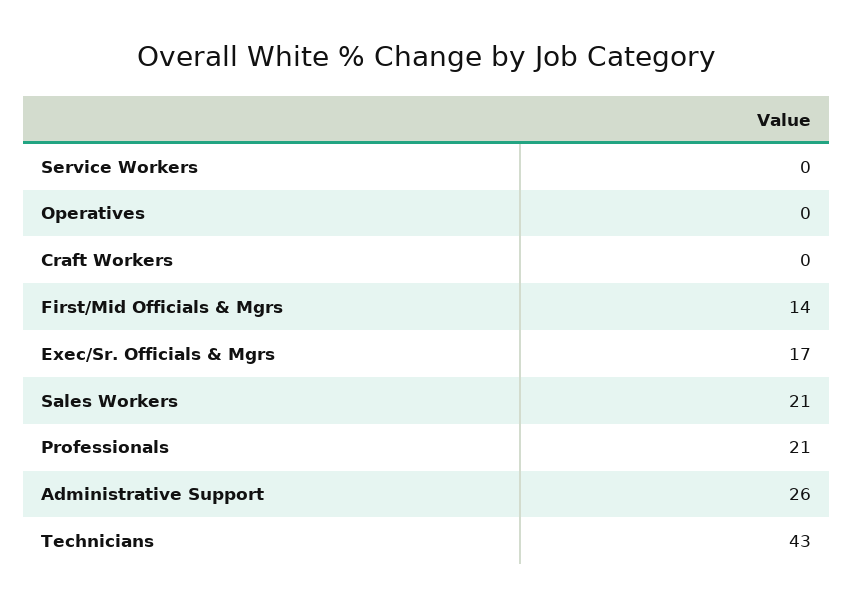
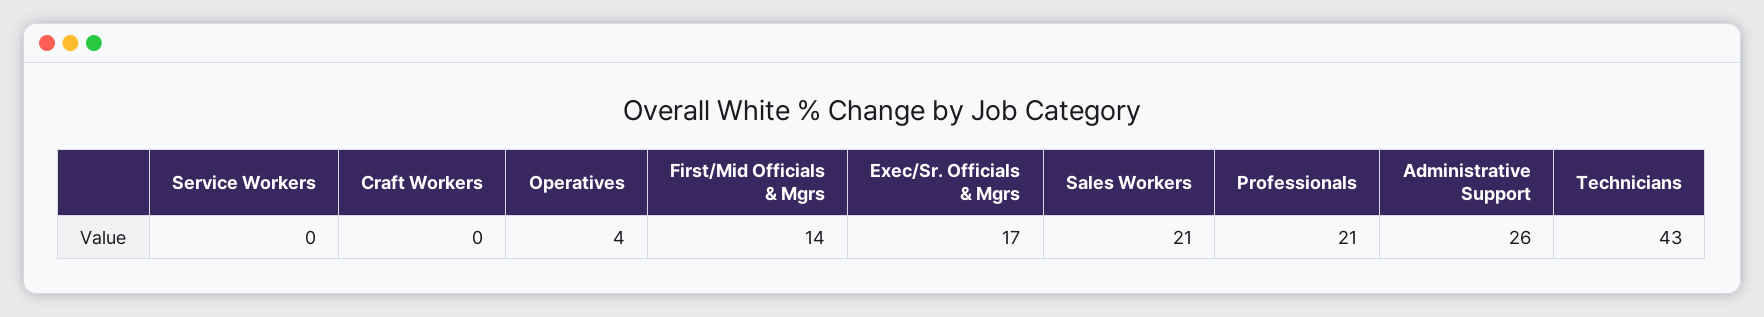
Operatives: 0 -> 4

